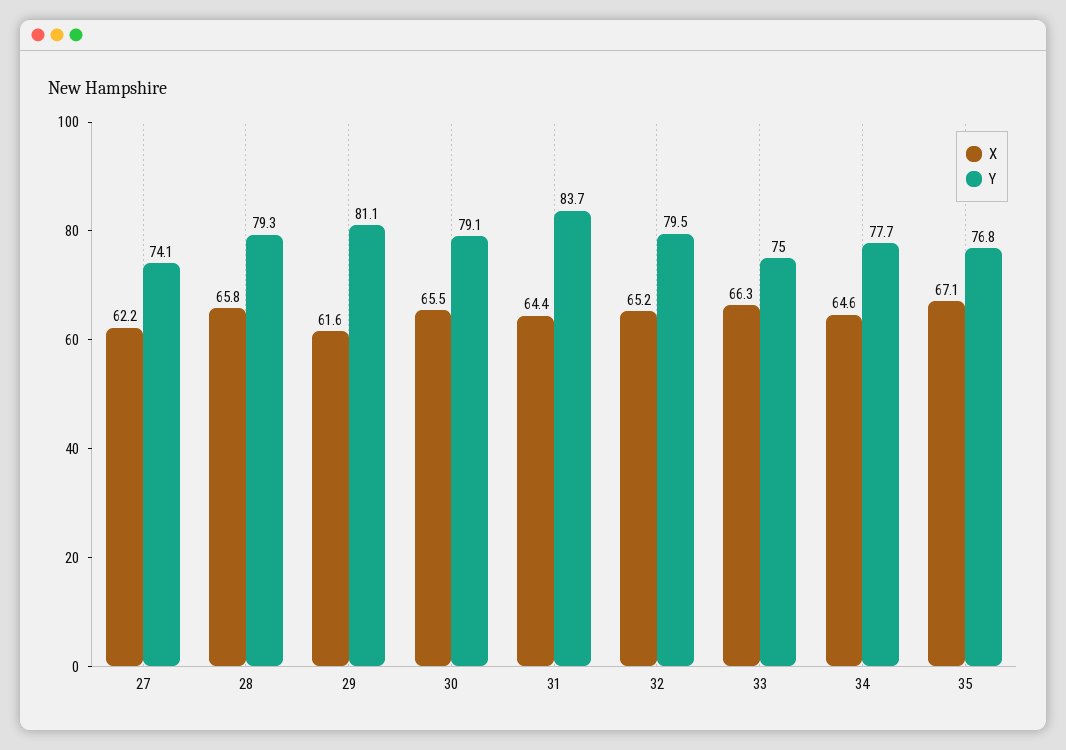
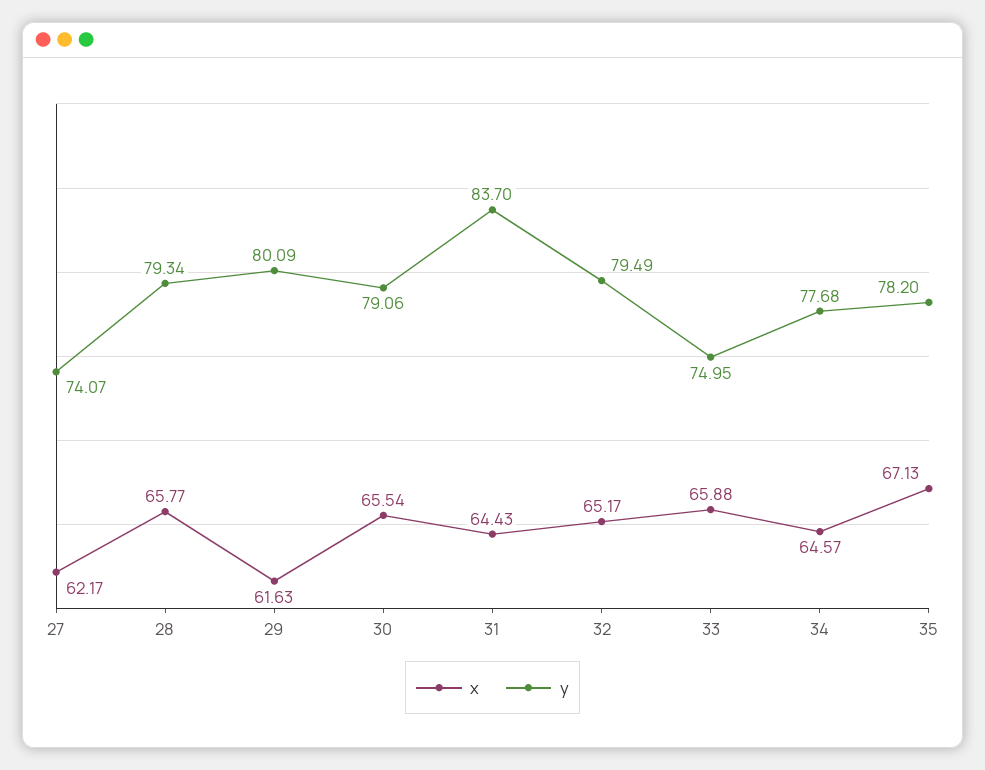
Y, 29: 81.1 -> 80.09
X, 33: 66.3 -> 65.88
Y, 35: 76.8 -> 78.2

